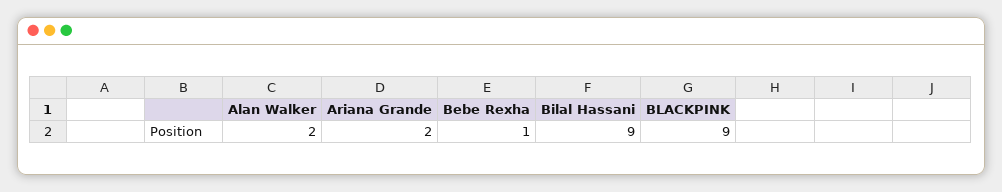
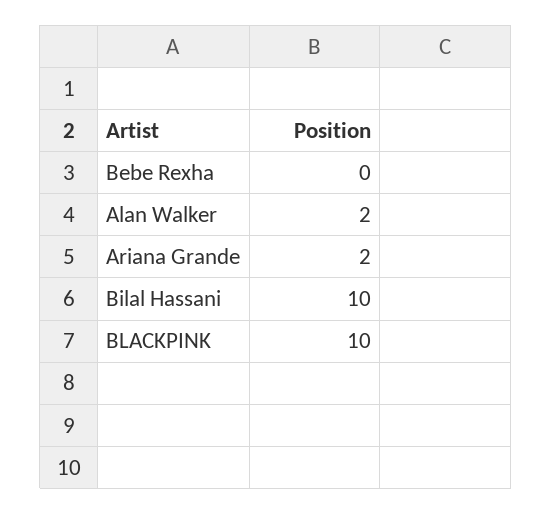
Bebe Rexha: 1 -> 0
Bilal Hassani: 9 -> 10
BLACKPINK: 9 -> 10

